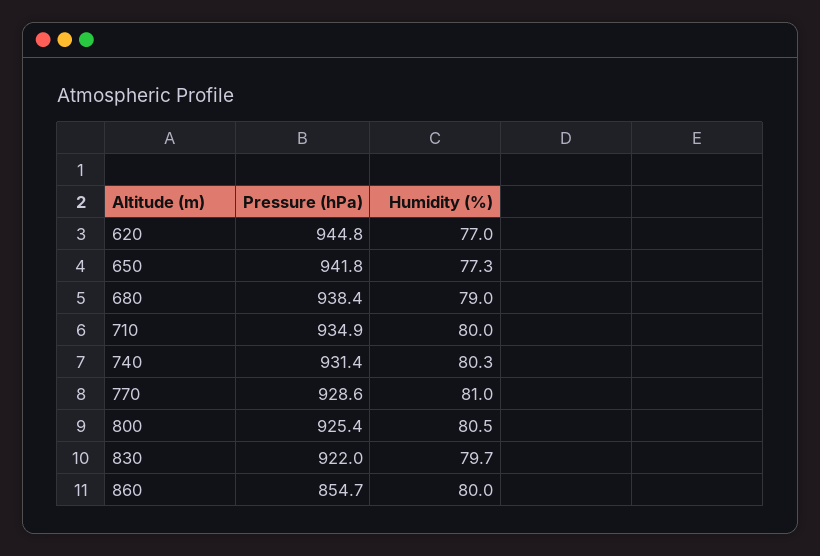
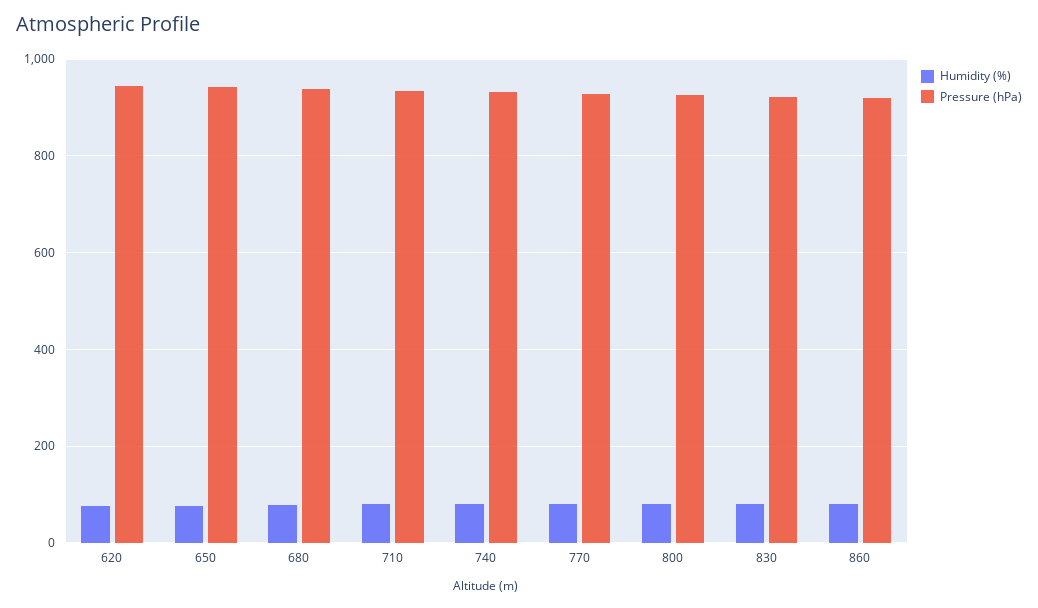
Pressure (hPa), 860: 854.7 -> 920

